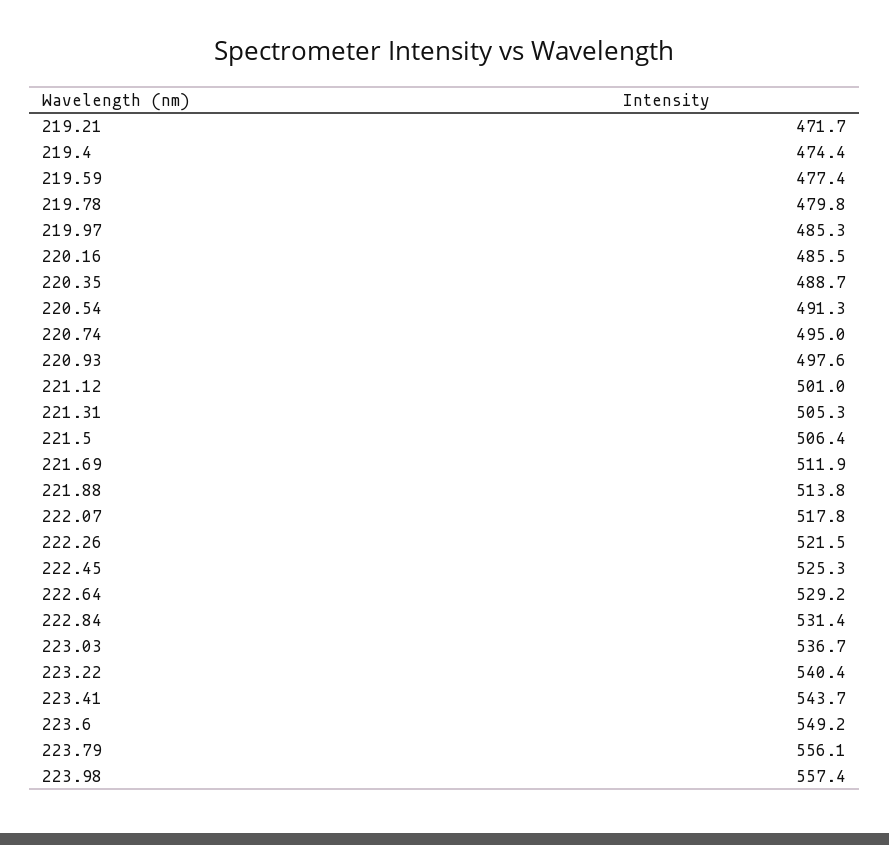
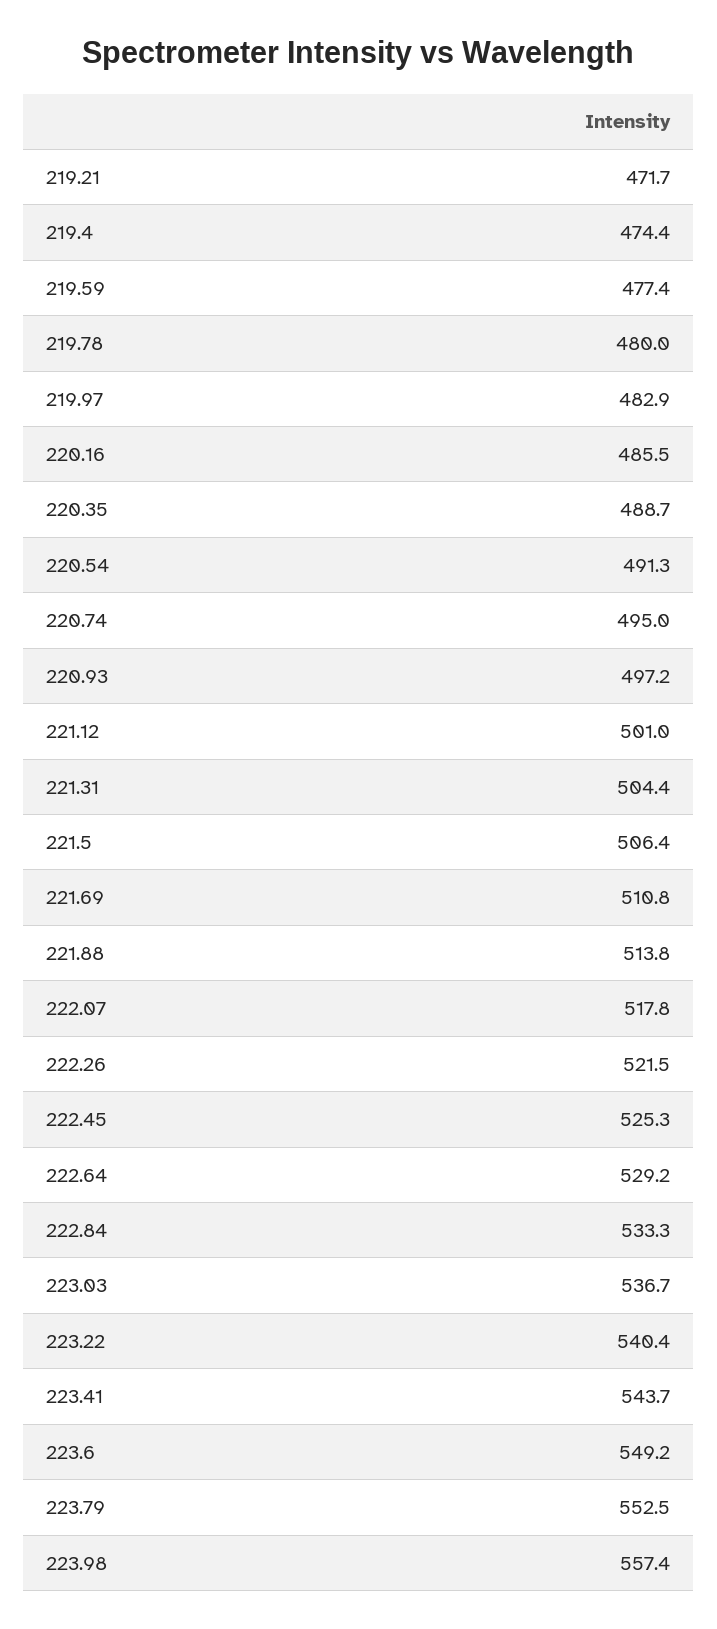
219.78: 479.8 -> 480
219.97: 485.3 -> 482.9
220.93: 497.6 -> 497.2
221.31: 505.3 -> 504.4
221.69: 511.9 -> 510.8
222.84: 531.4 -> 533.3
223.79: 556.1 -> 552.5

